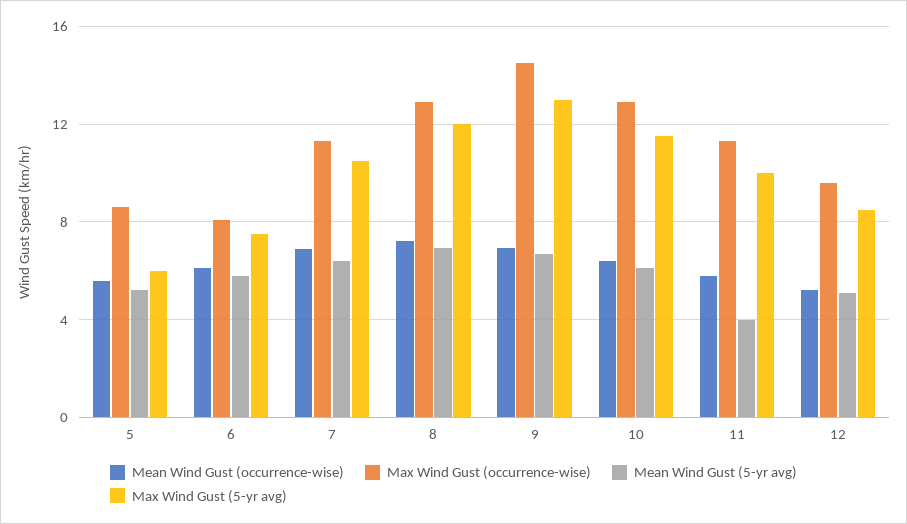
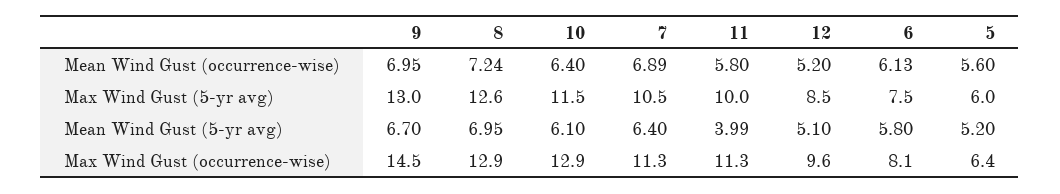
Max Wind Gust (occurrence-wise), 5: 8.5 -> 6.4
Max Wind Gust (5-yr avg), 8: 12 -> 12.6

